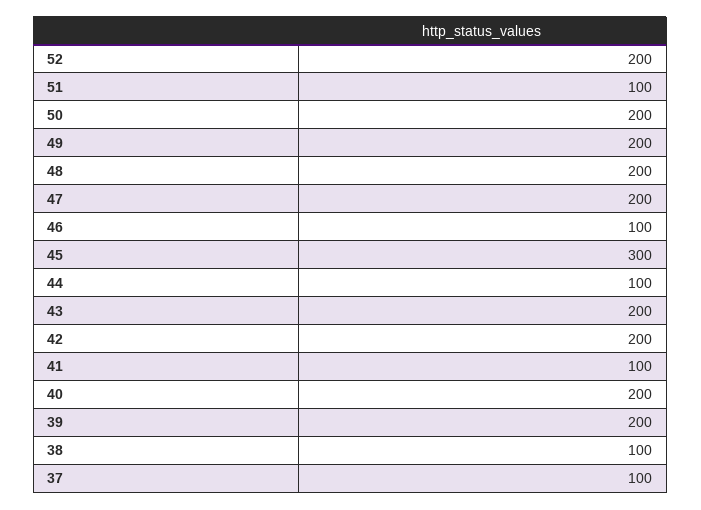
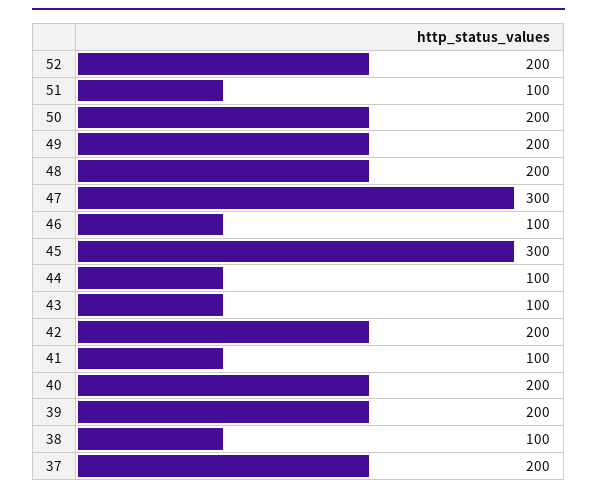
47: 200 -> 300
43: 200 -> 100
37: 100 -> 200

